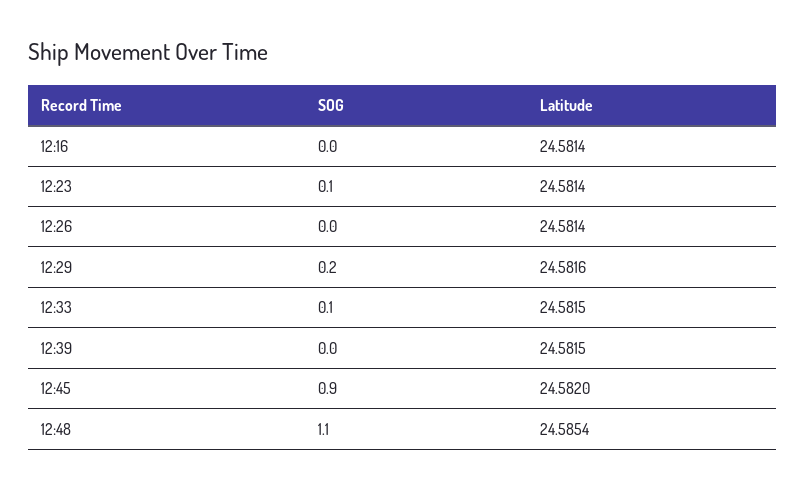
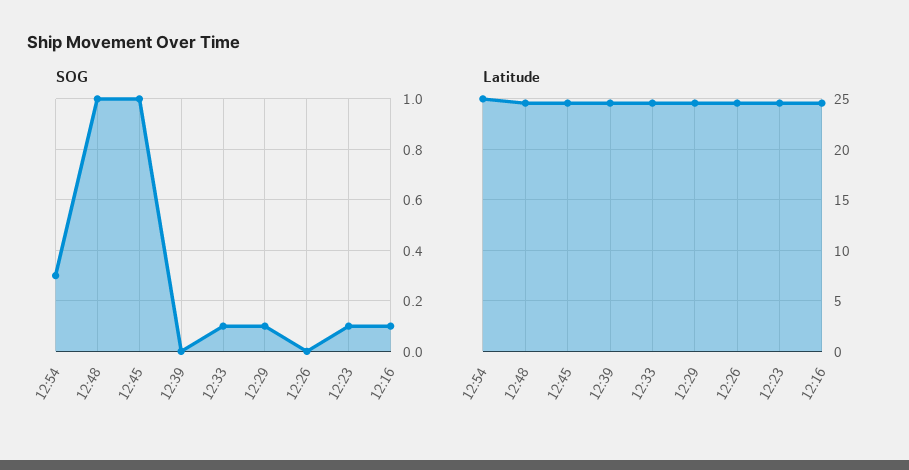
SOG, 12:16: 0 -> 0.1
SOG, 12:29: 0.2 -> 0.1
SOG, 12:45: 0.9 -> 1
SOG, 12:48: 1.1 -> 1
SOG, 12:54: none -> 0.3
Latitude, 12:54: none -> 25

